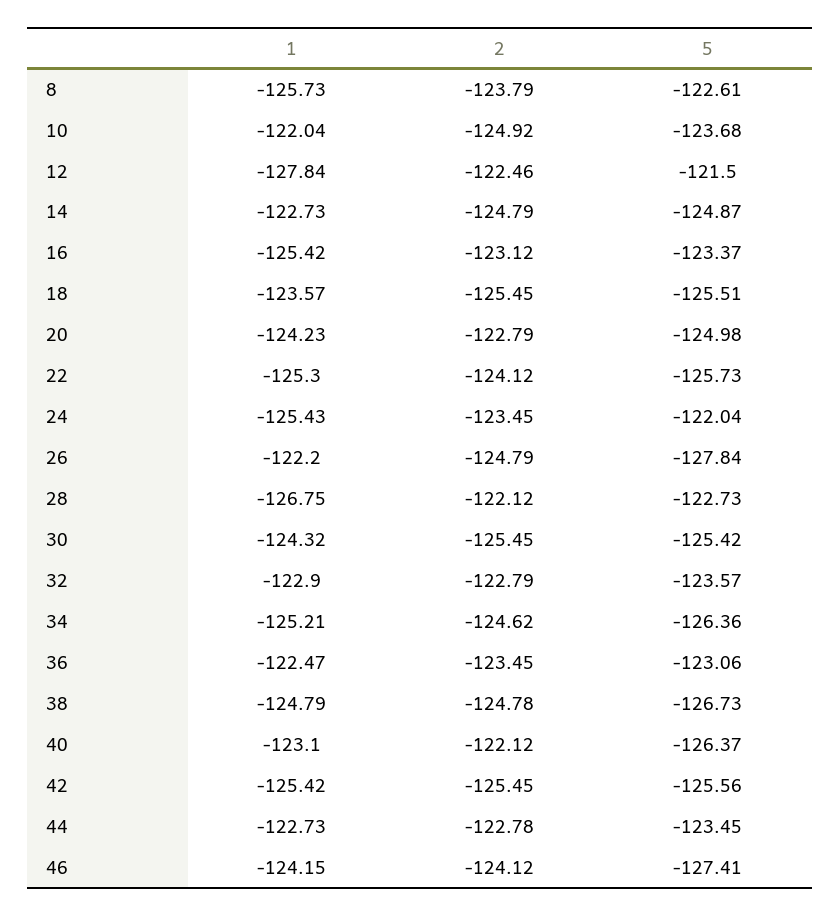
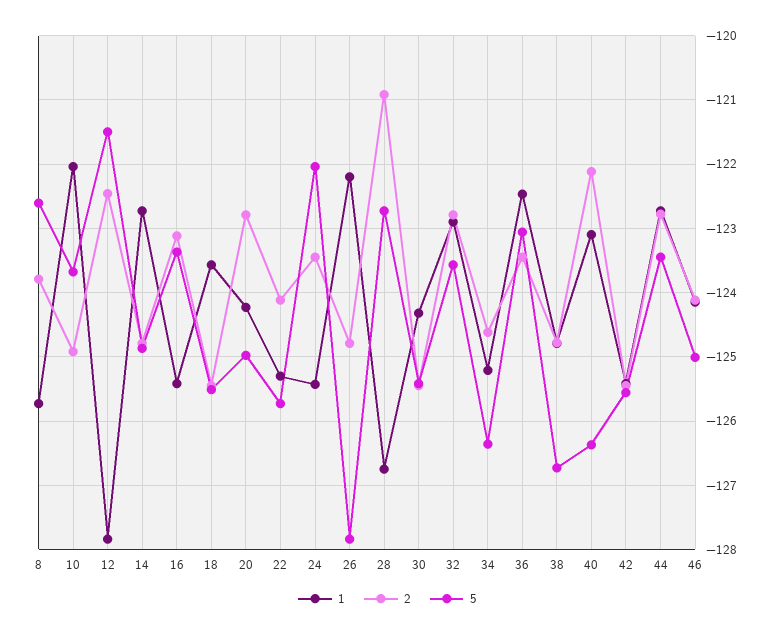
2, 28: -122.12 -> -120.9
5, 46: -127.41 -> -125

